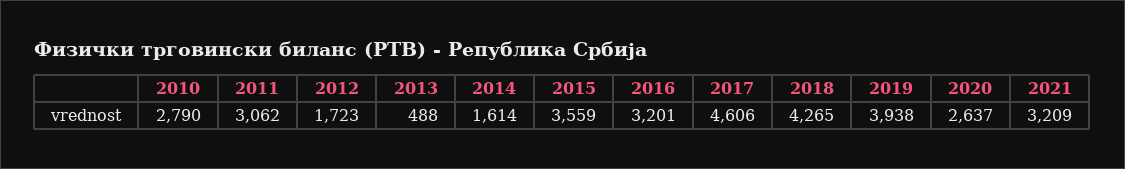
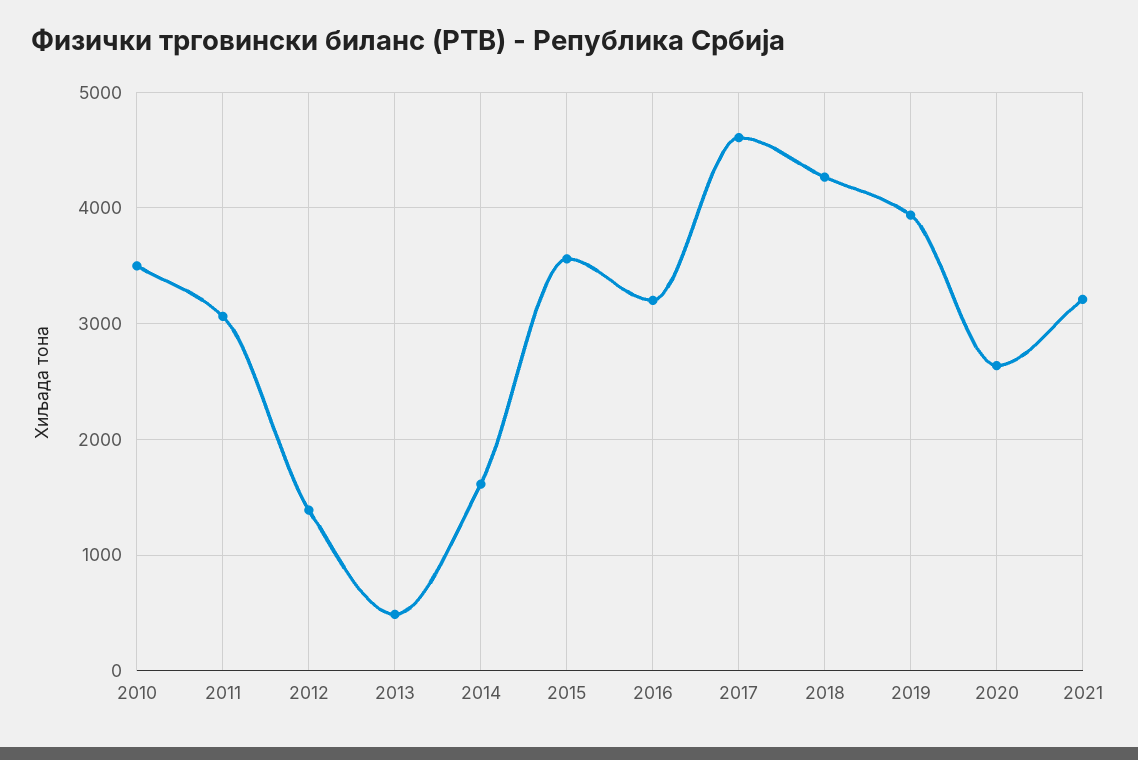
2010: 2790 -> 3500
2012: 1723 -> 1400

